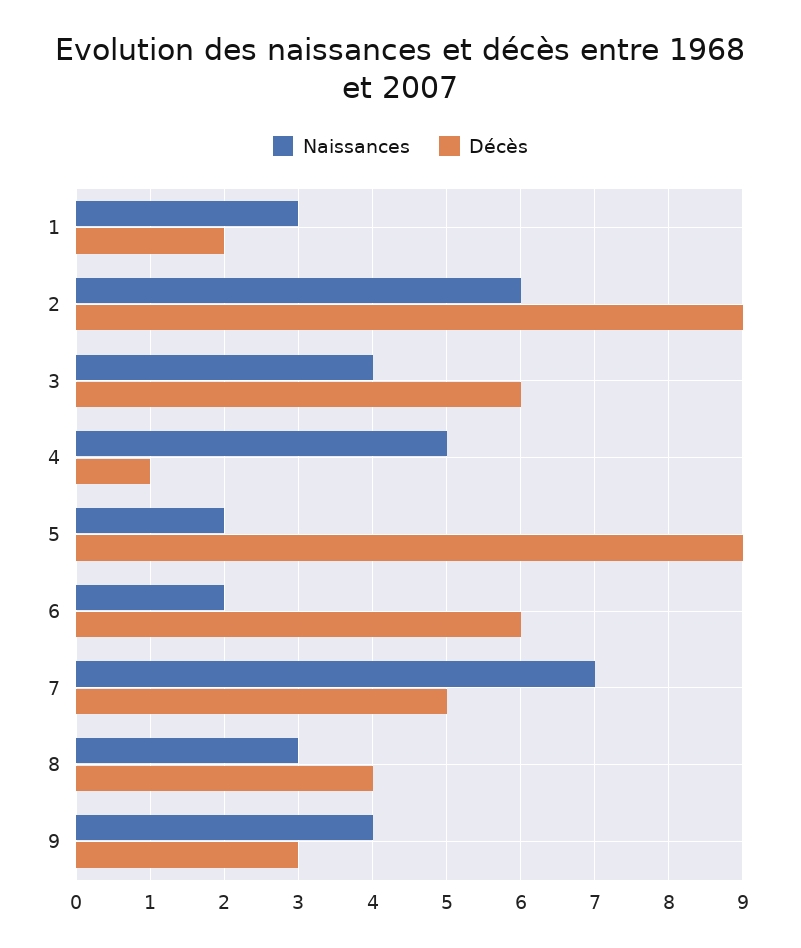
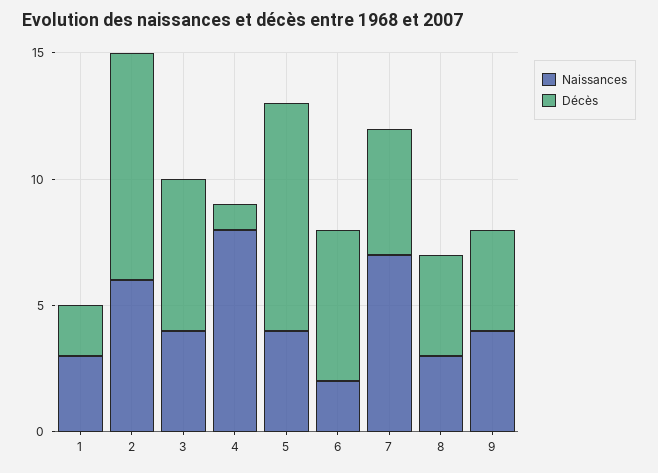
Naissances, 4: 5 -> 8
Naissances, 5: 2 -> 4
Décès, 9: 3 -> 4

